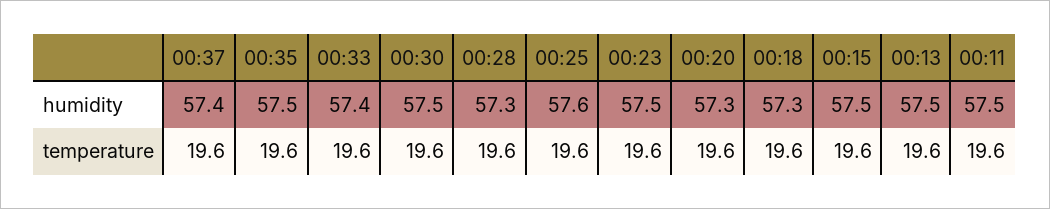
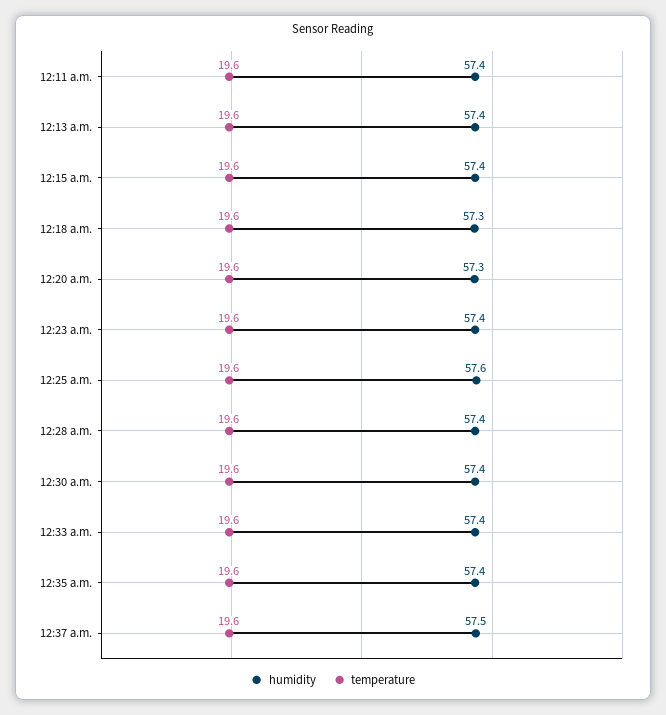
humidity, 00:37: 57.4 -> 57.5
humidity, 00:35: 57.5 -> 57.4
humidity, 00:30: 57.5 -> 57.4
humidity, 00:28: 57.3 -> 57.4
humidity, 00:23: 57.5 -> 57.4
humidity, 00:15: 57.5 -> 57.4
humidity, 00:13: 57.5 -> 57.4
humidity, 00:11: 57.5 -> 57.4

